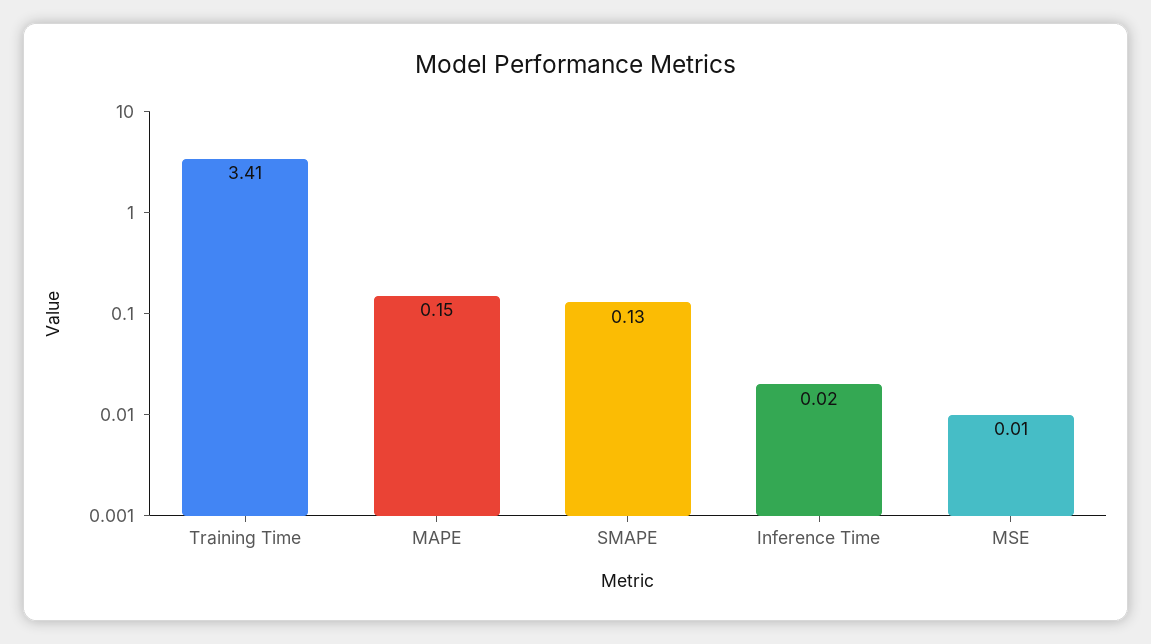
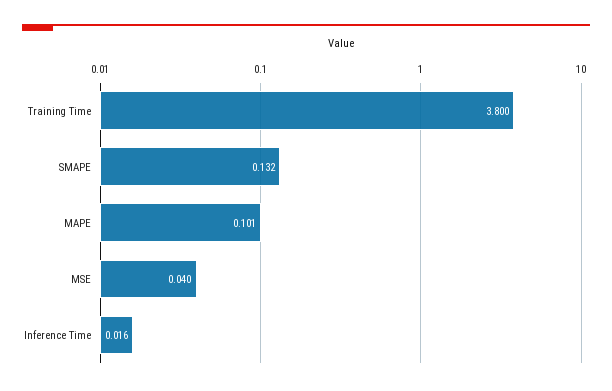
Training Time: 3.41 -> 3.8
MAPE: 0.15 -> 0.101
MSE: 0.01 -> 0.04

